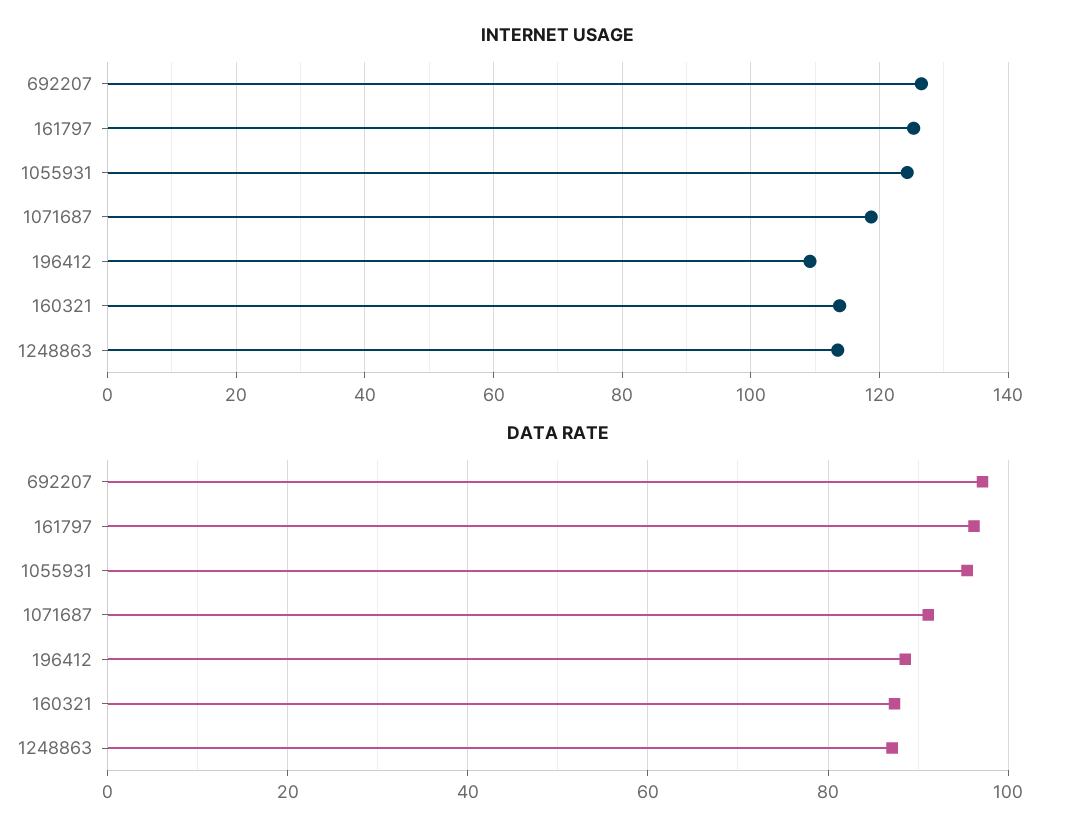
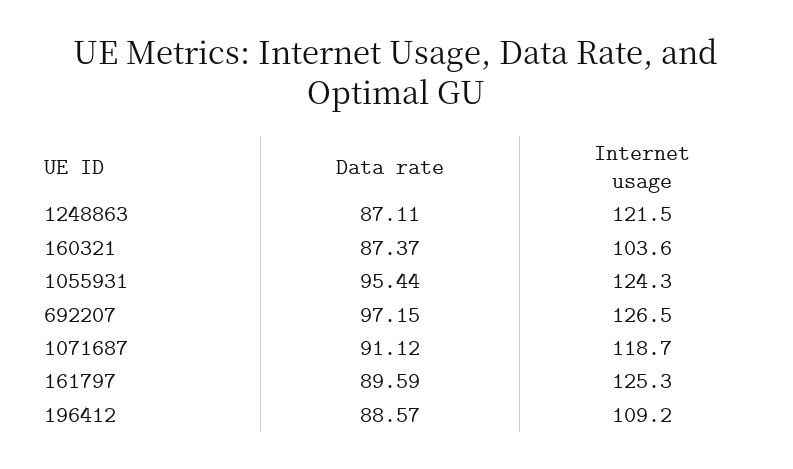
INTERNET USAGE, 160321: 114 -> 103.6
INTERNET USAGE, 1248863: 114 -> 121.5
DATA RATE, 161797: 96 -> 89.59

